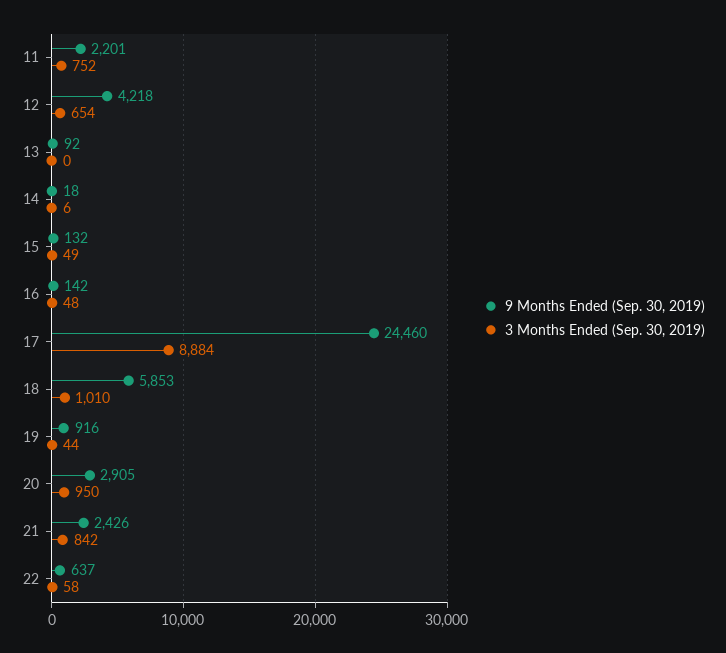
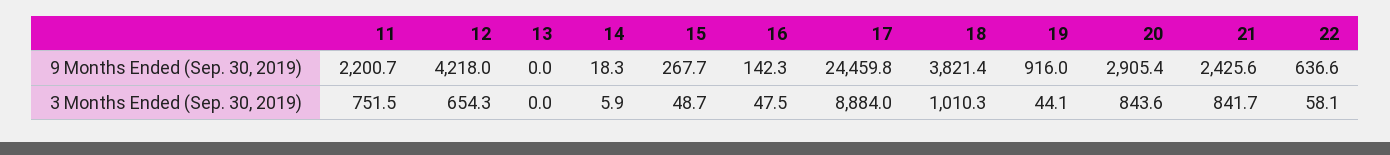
9 Months Ended (Sep. 30, 2019), 13: 92 -> 0
9 Months Ended (Sep. 30, 2019), 15: 132 -> 267.7
9 Months Ended (Sep. 30, 2019), 18: 5853 -> 3821.4
3 Months Ended (Sep. 30, 2019), 20: 950 -> 843.6

